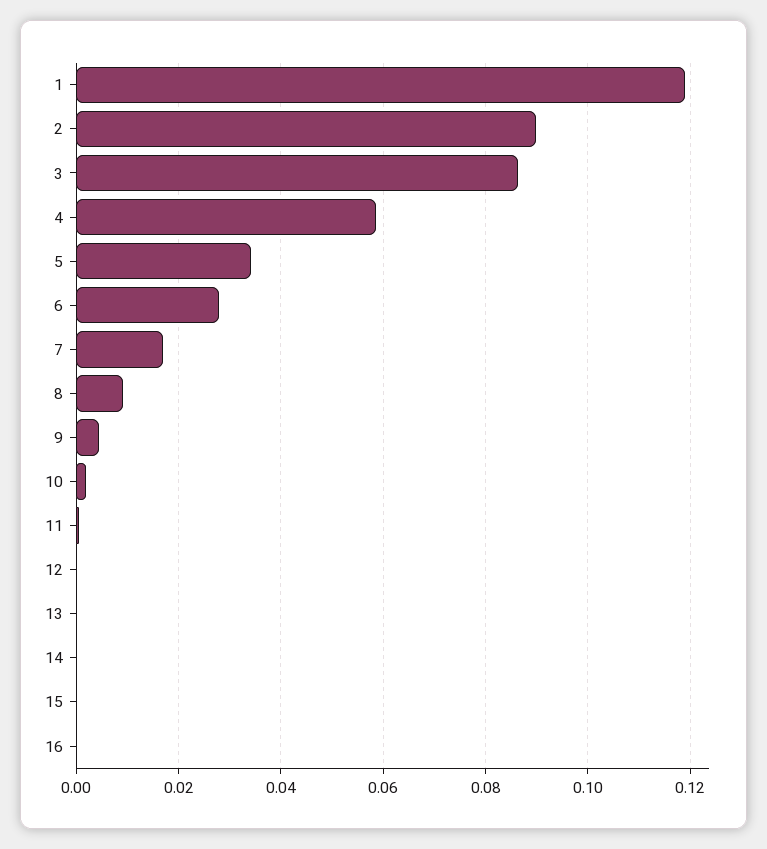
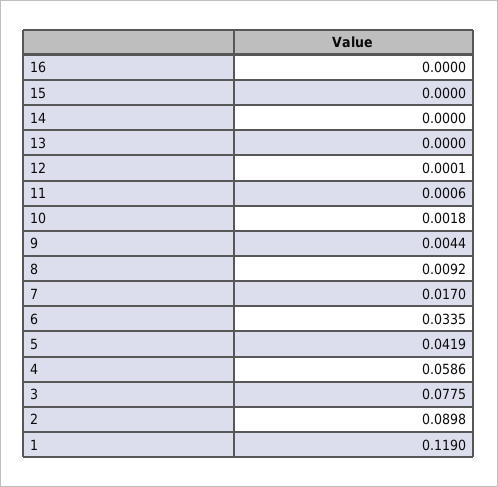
3: 0.086 -> 0.0775
5: 0.034 -> 0.0419
6: 0.028 -> 0.0335

